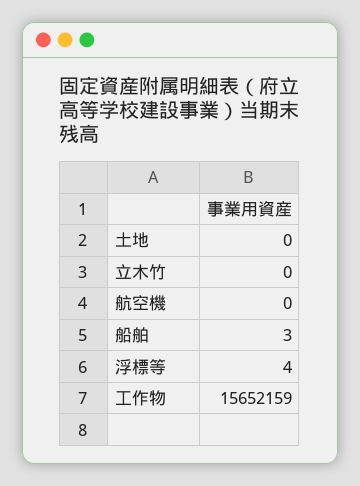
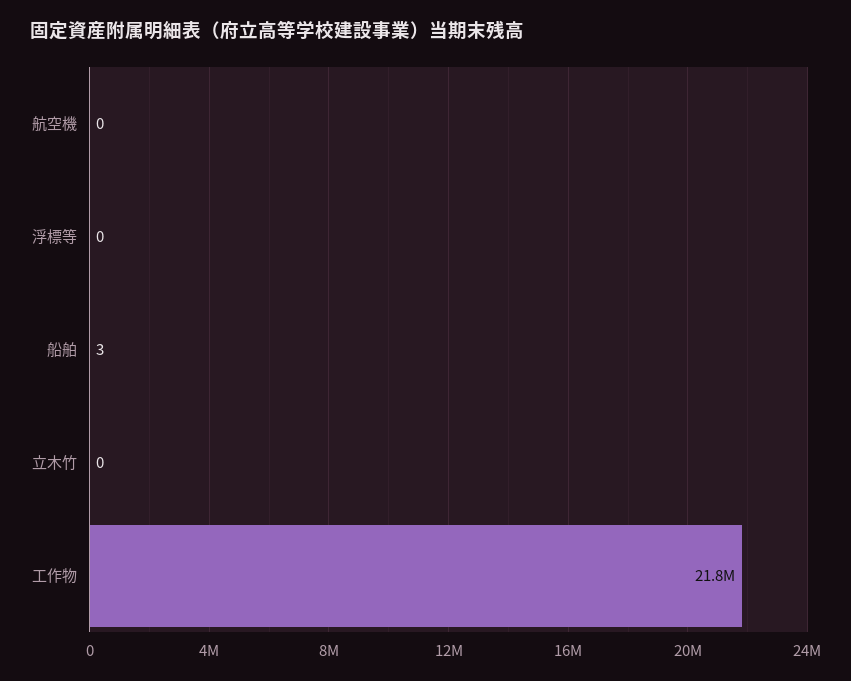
土地: 0 -> none
浮標等: 4 -> 0
工作物: 15652159 -> 21800000

